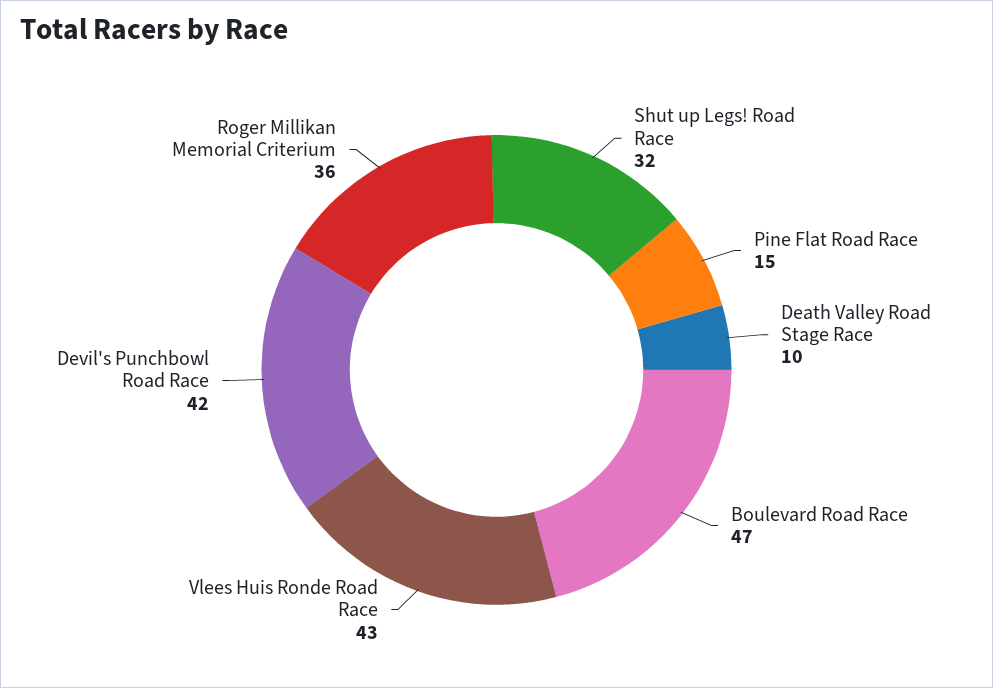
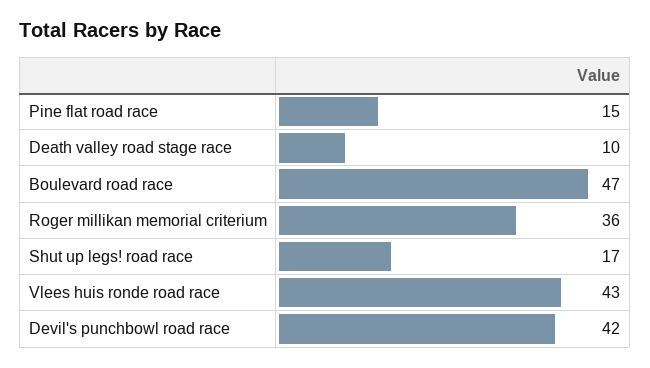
Shut up Legs! Road Race: 32 -> 17

